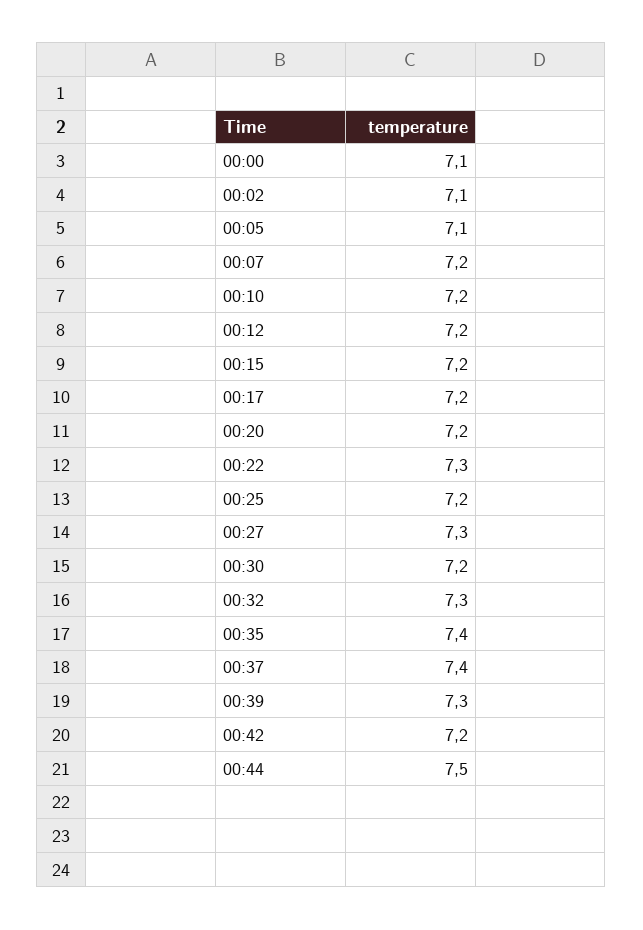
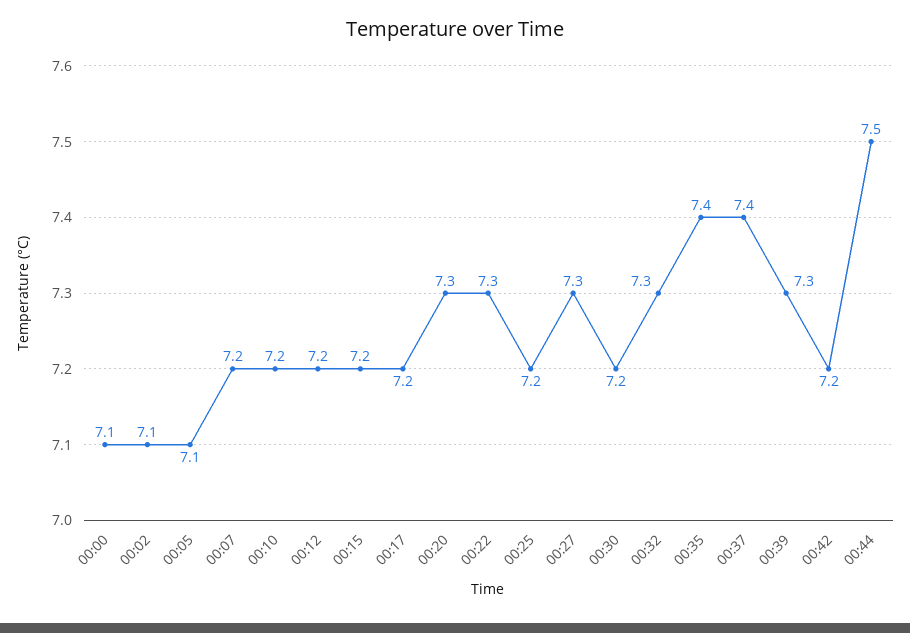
00:20: 7.2 -> 7.3

